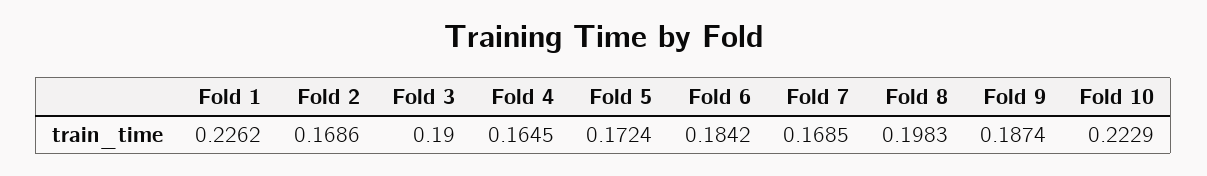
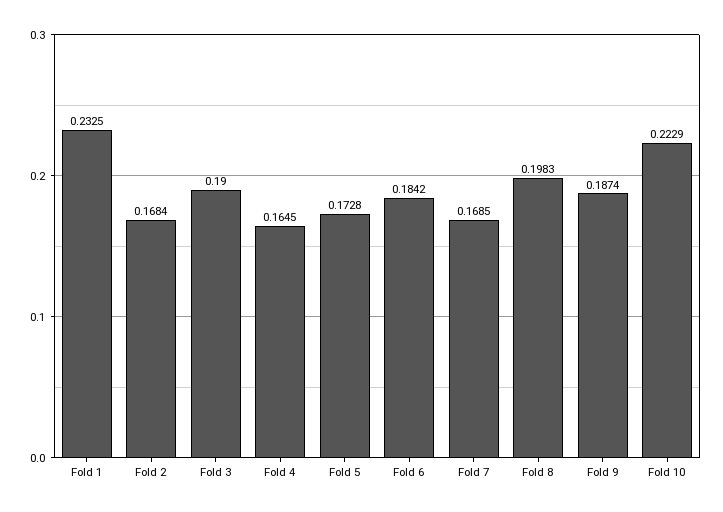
Fold 1: 0.2262 -> 0.2325
Fold 2: 0.1686 -> 0.1684
Fold 5: 0.1724 -> 0.1728

